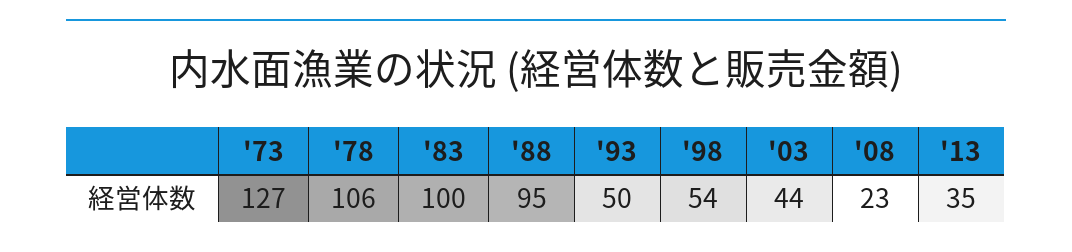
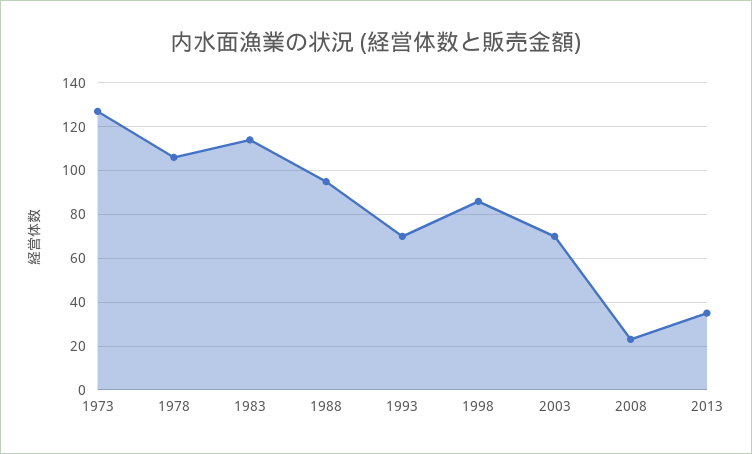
'83: 100 -> 115
'93: 50 -> 70
'98: 54 -> 85
'03: 44 -> 70

